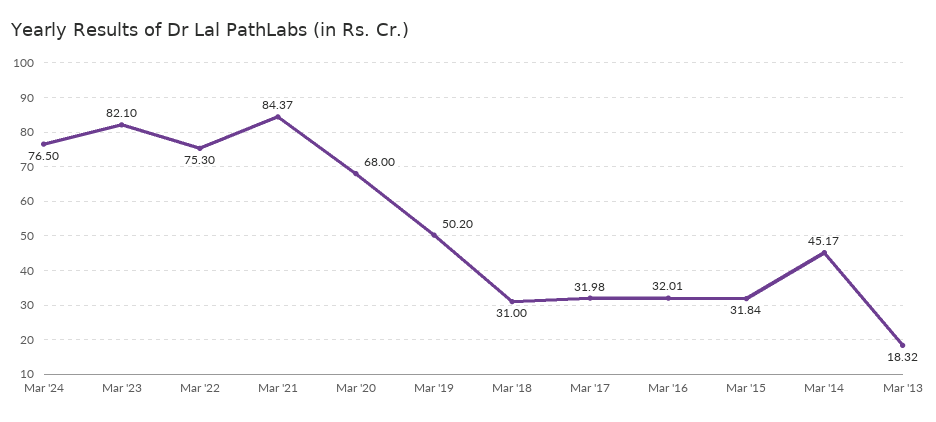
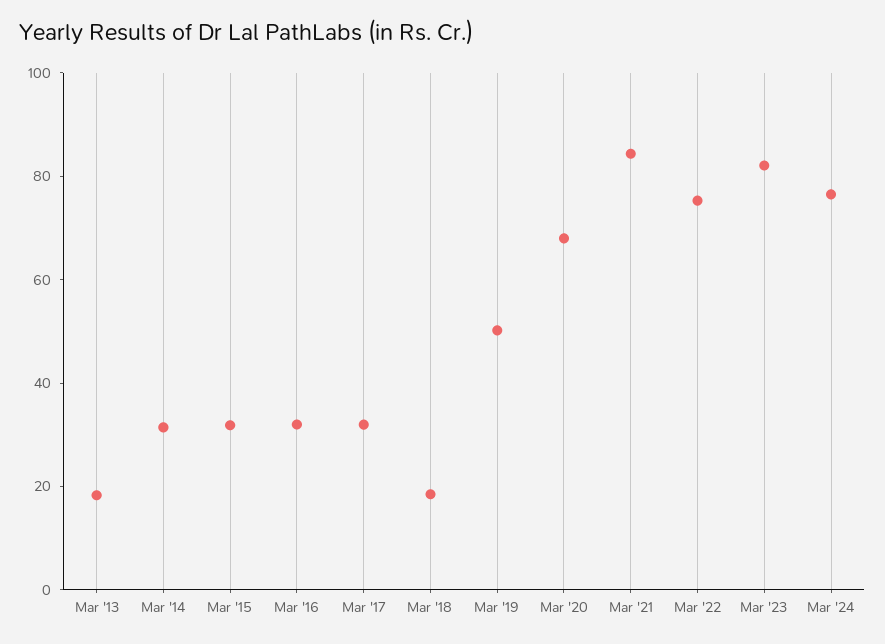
Mar '18: 31 -> 20
Mar '14: 45.17 -> 30

